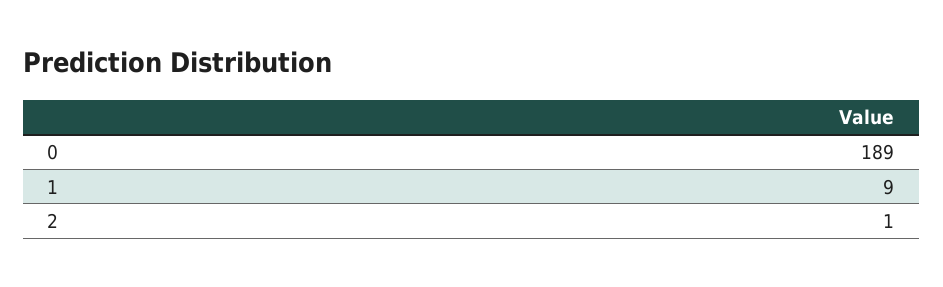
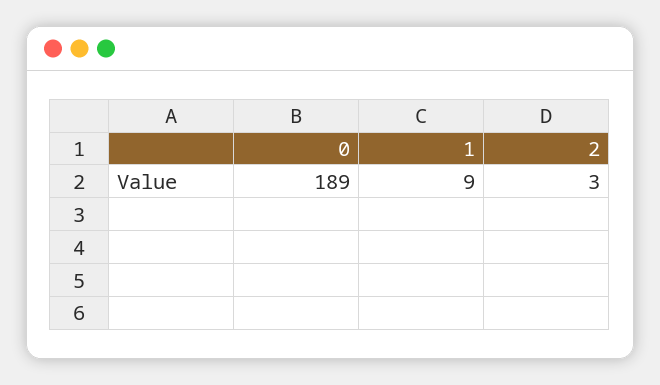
2: 1 -> 3

